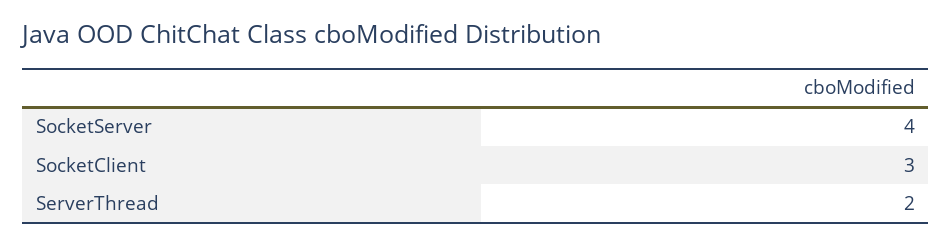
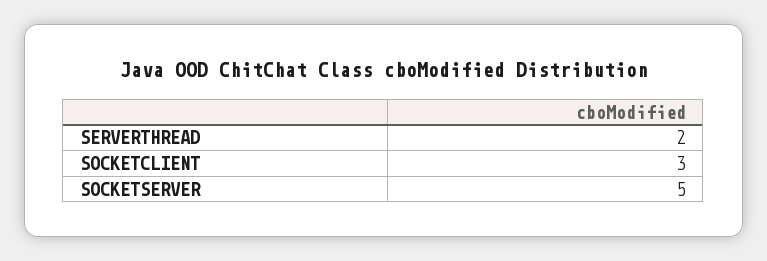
SocketServer: 4 -> 5

